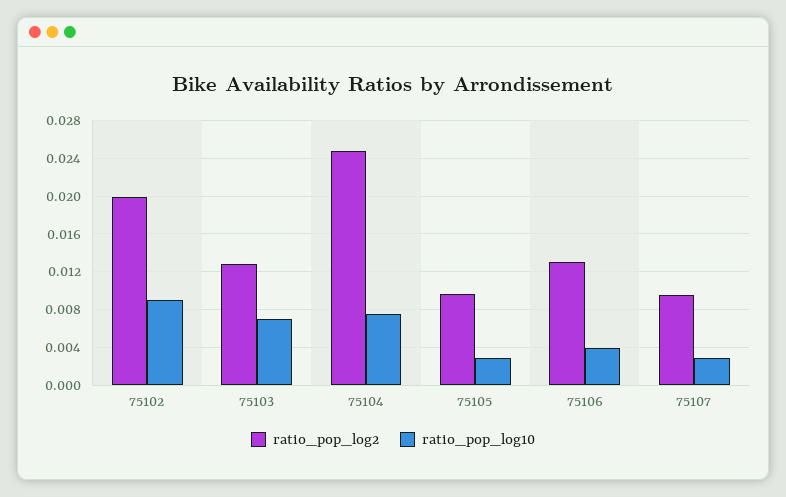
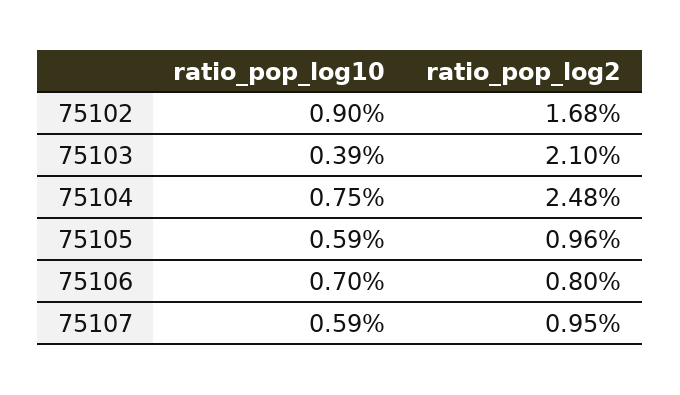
ratio_pop_log2, 75102: 0.02 -> 0.0168
ratio_pop_log2, 75103: 0.013 -> 0.021
ratio_pop_log10, 75103: 0.007 -> 0.0039
ratio_pop_log10, 75105: 0.003 -> 0.0059
ratio_pop_log2, 75106: 0.013 -> 0.008
ratio_pop_log10, 75106: 0.004 -> 0.007
ratio_pop_log10, 75107: 0.003 -> 0.0059

